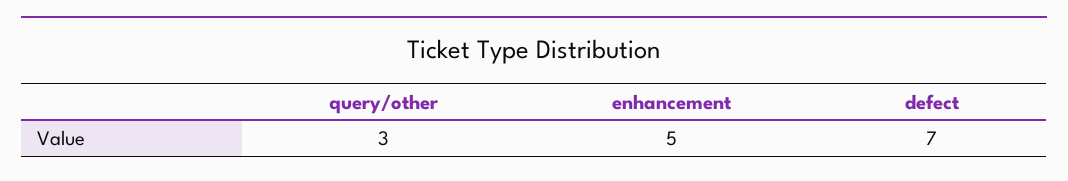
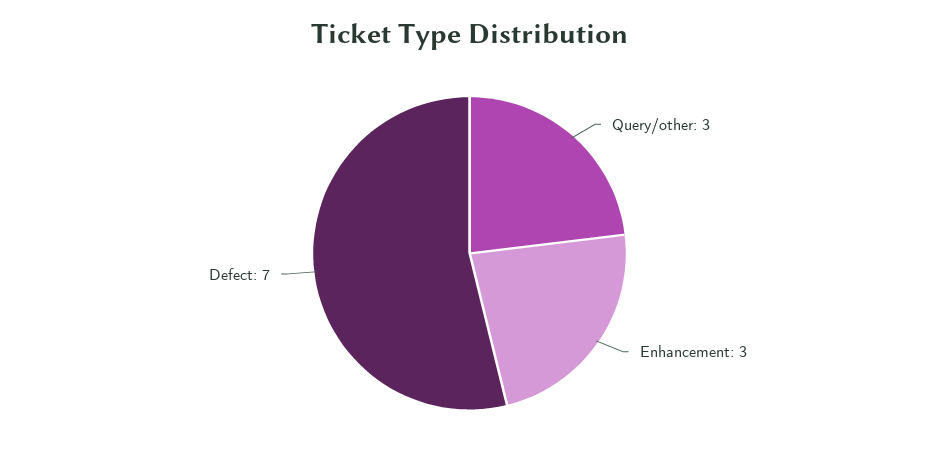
enhancement: 5 -> 3

